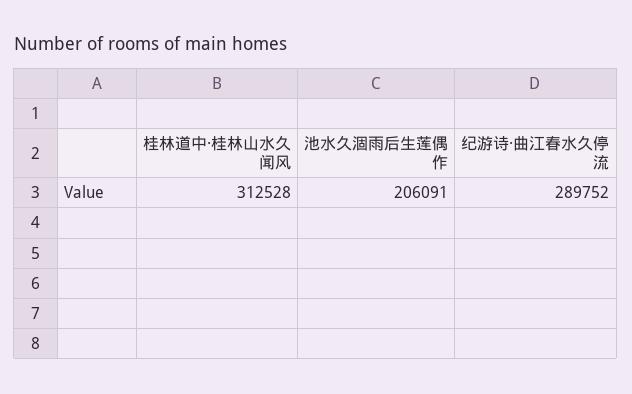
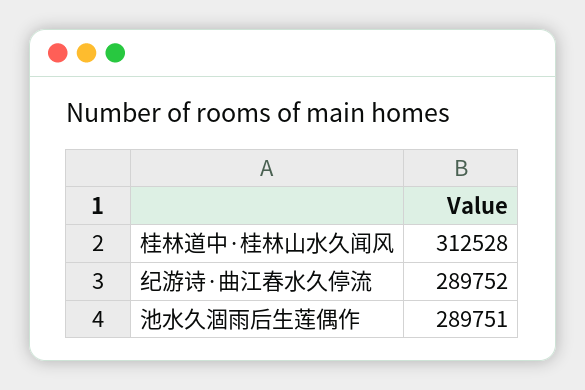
池水久涸雨后生莲偶作: 206091 -> 289751

